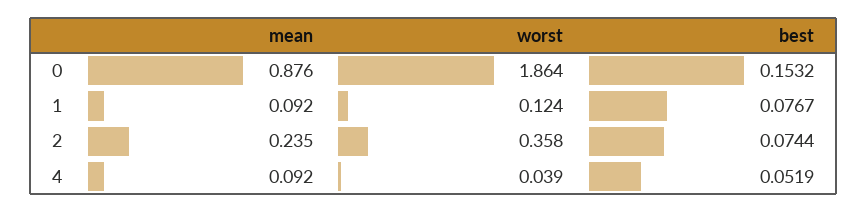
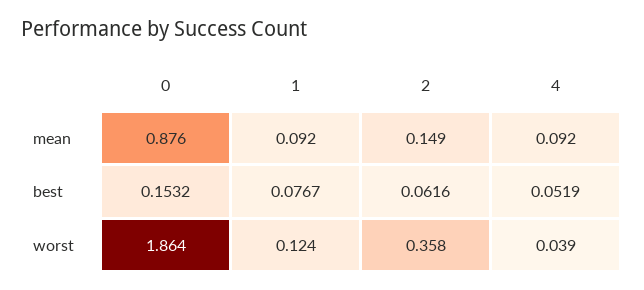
mean, 2: 0.235 -> 0.149
best, 2: 0.0744 -> 0.0616

